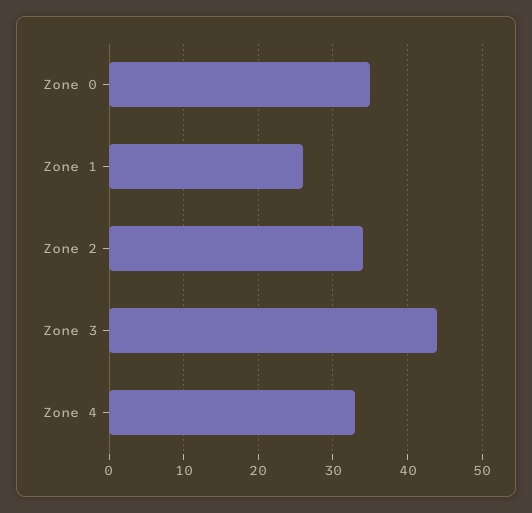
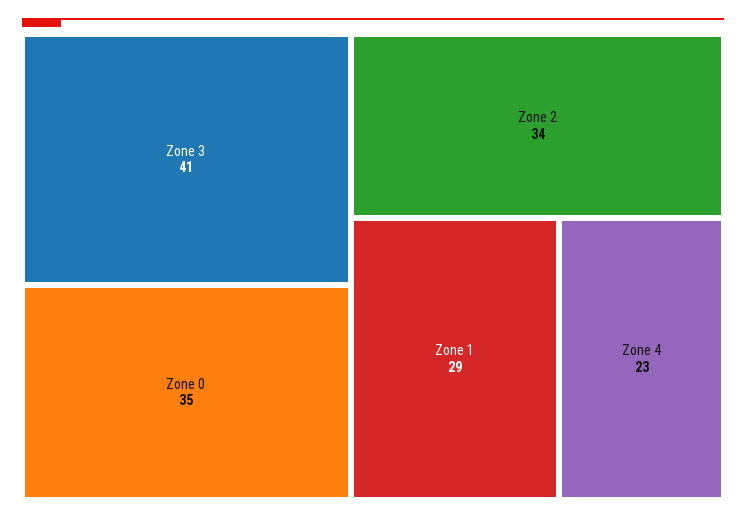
Zone 1: 26 -> 29
Zone 3: 44 -> 41
Zone 4: 33 -> 23

